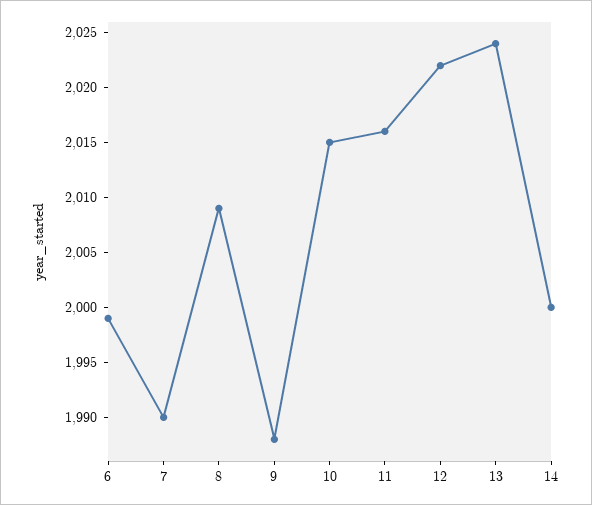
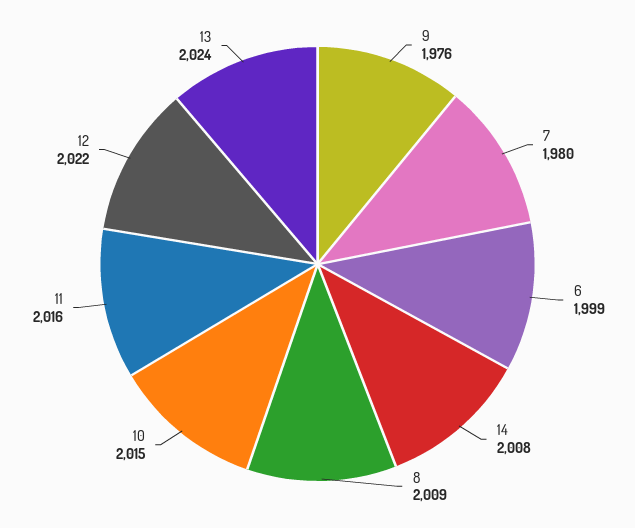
7: 1990 -> 1980
9: 1988 -> 1976
14: 2000 -> 2008

